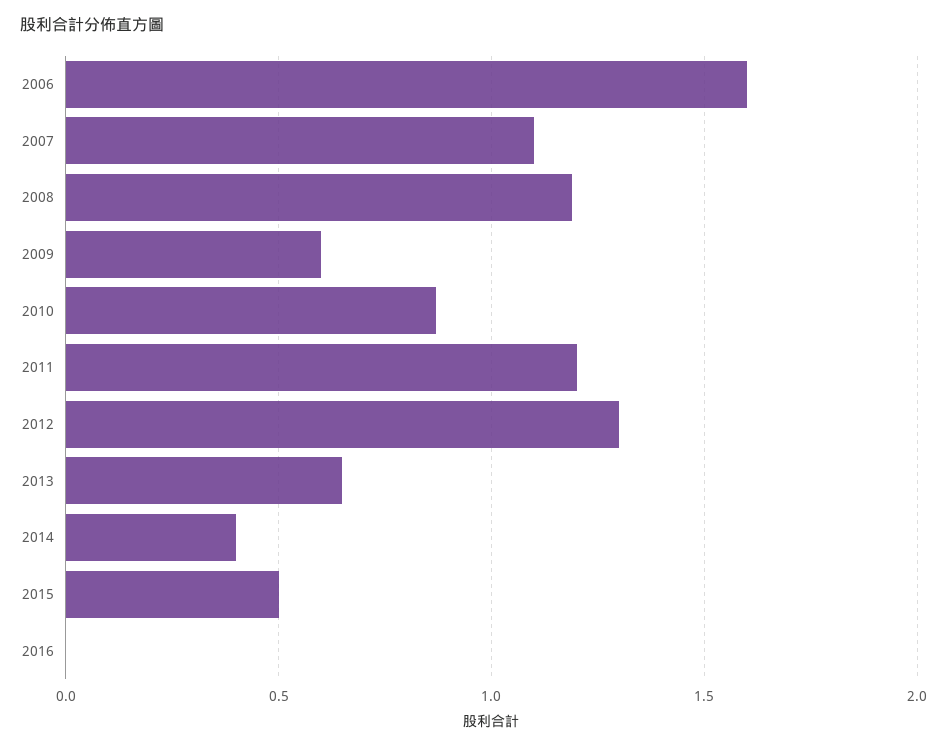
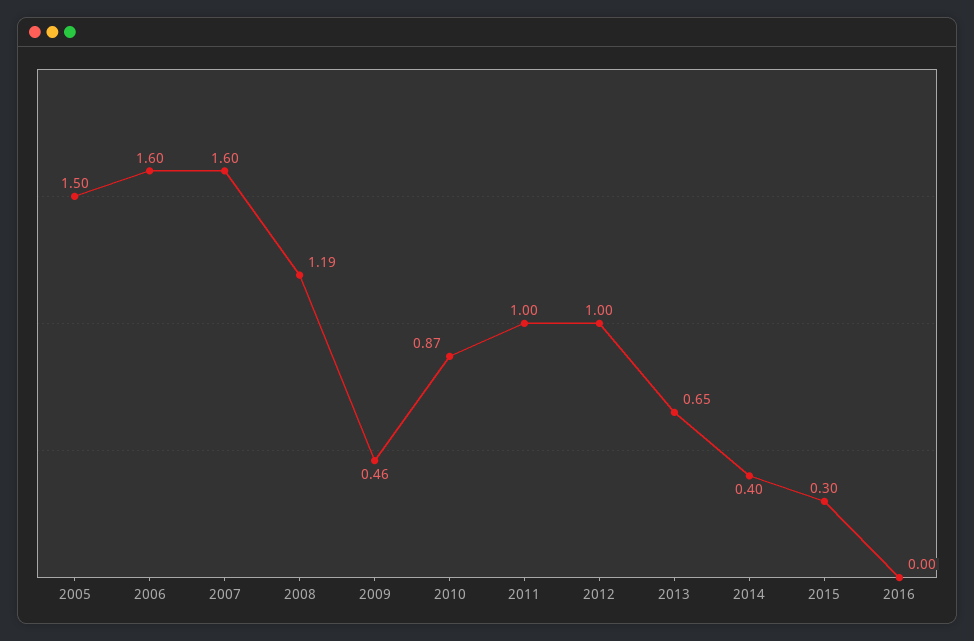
2007: 1.1 -> 1.6
2009: 0.6 -> 0.46
2011: 1.2 -> 1
2012: 1.3 -> 1
2015: 0.5 -> 0.3
2005: none -> 1.5

